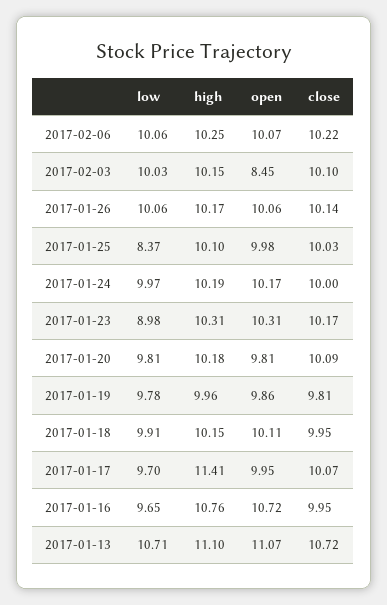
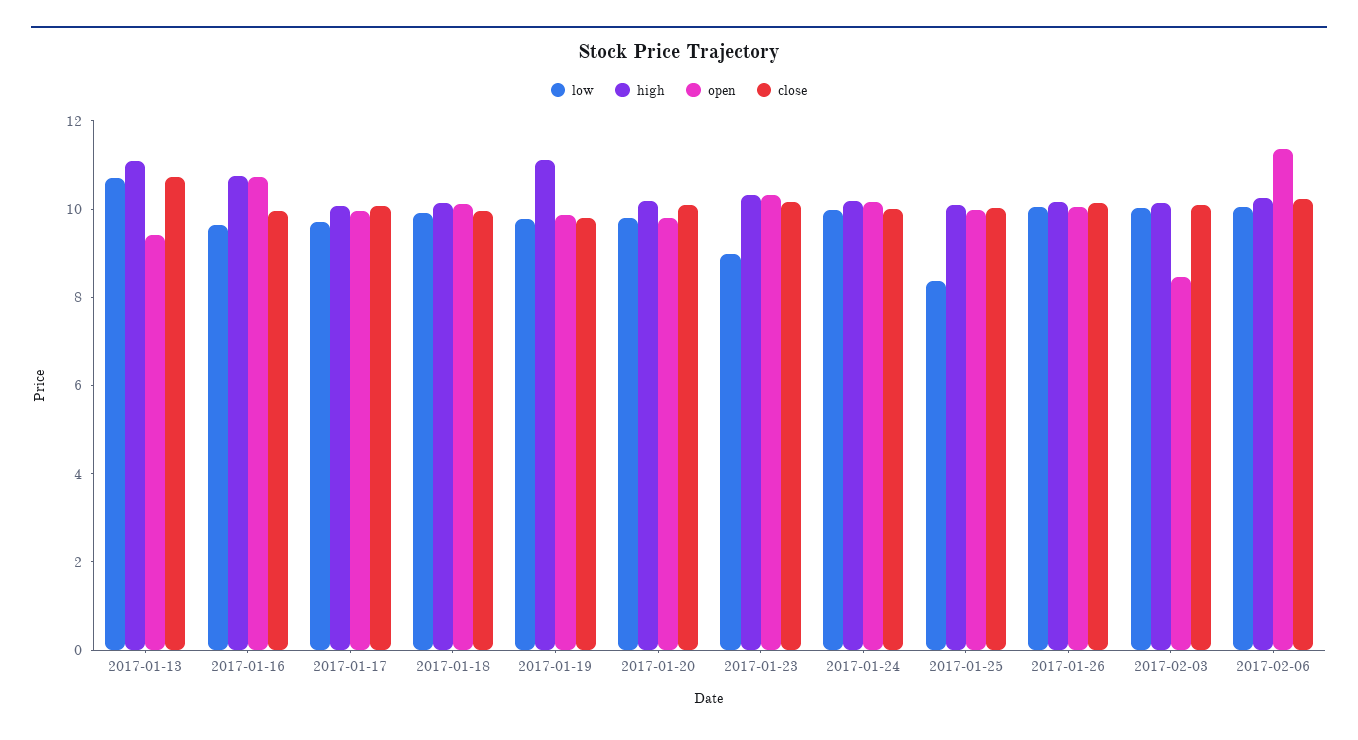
open, 2017-02-06: 10.07 -> 11.5
high, 2017-01-19: 9.96 -> 11
high, 2017-01-17: 11.41 -> 10
open, 2017-01-13: 11.07 -> 9.5

